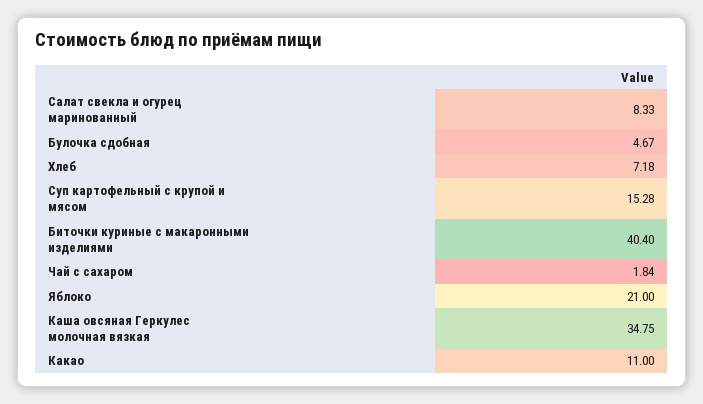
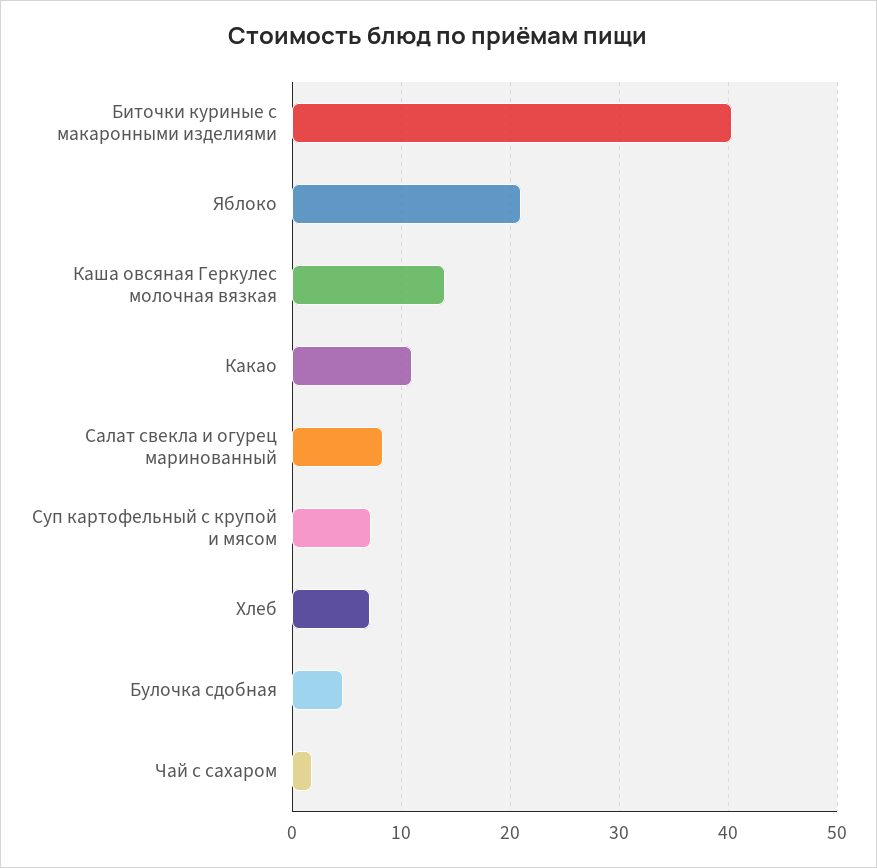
Суп картофельный с крупой и мясом: 15.28 -> 7
Каша овсяная Геркулес молочная вязкая: 34.75 -> 14

